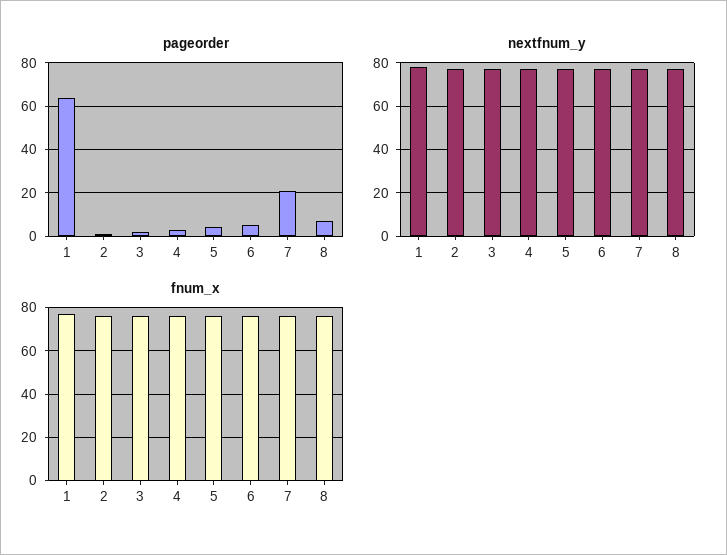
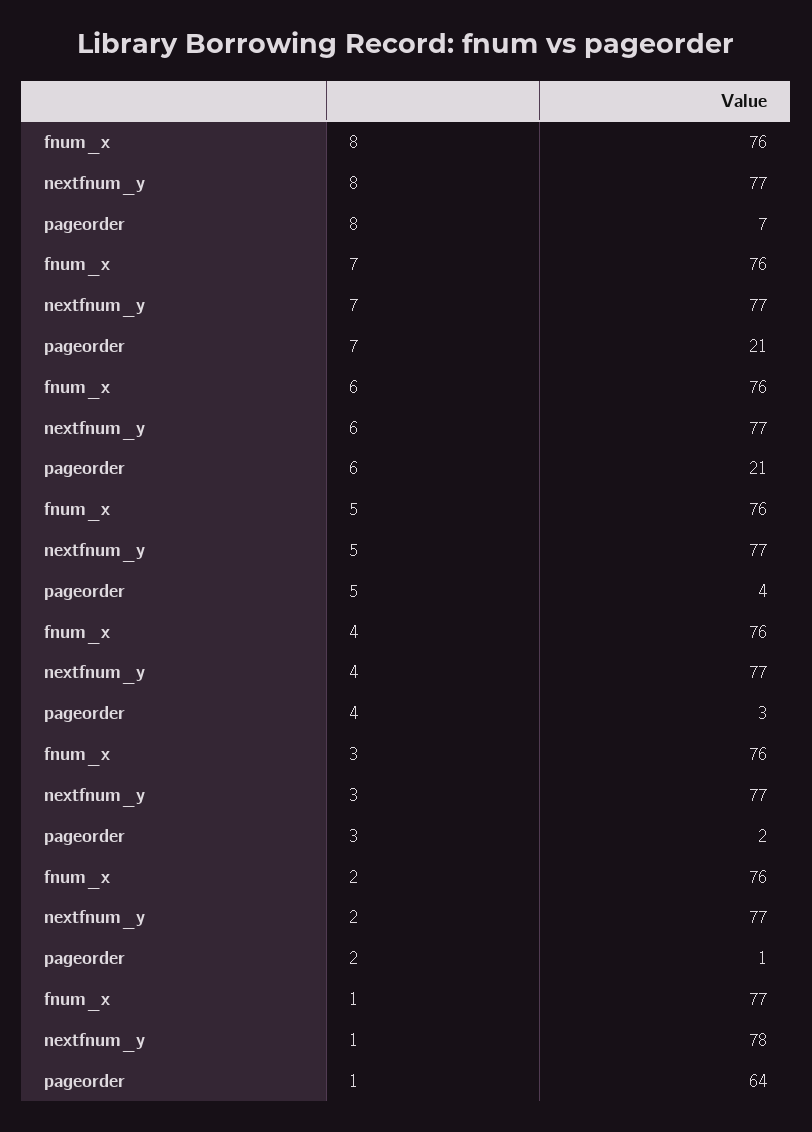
pageorder, 6: 5 -> 21

